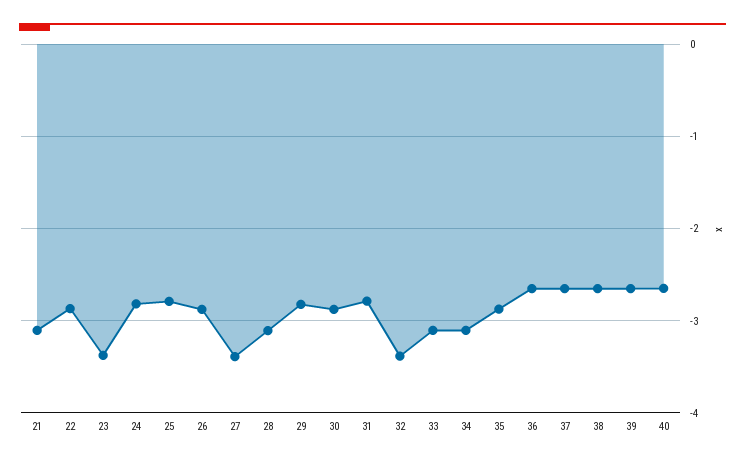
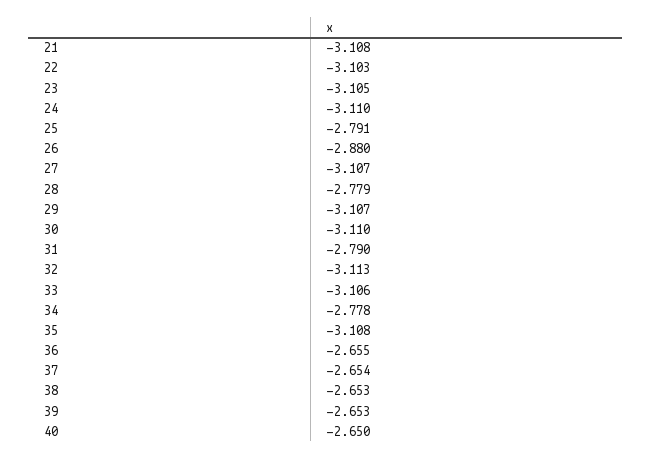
22: -2.9 -> -3.103
23: -3.4 -> -3.105
24: -2.8 -> -3.11
27: -3.4 -> -3.107
28: -3.1 -> -2.779
29: -2.8 -> -3.107
30: -2.9 -> -3.11
32: -3.4 -> -3.113
34: -3.1 -> -2.778
35: -2.9 -> -3.108

